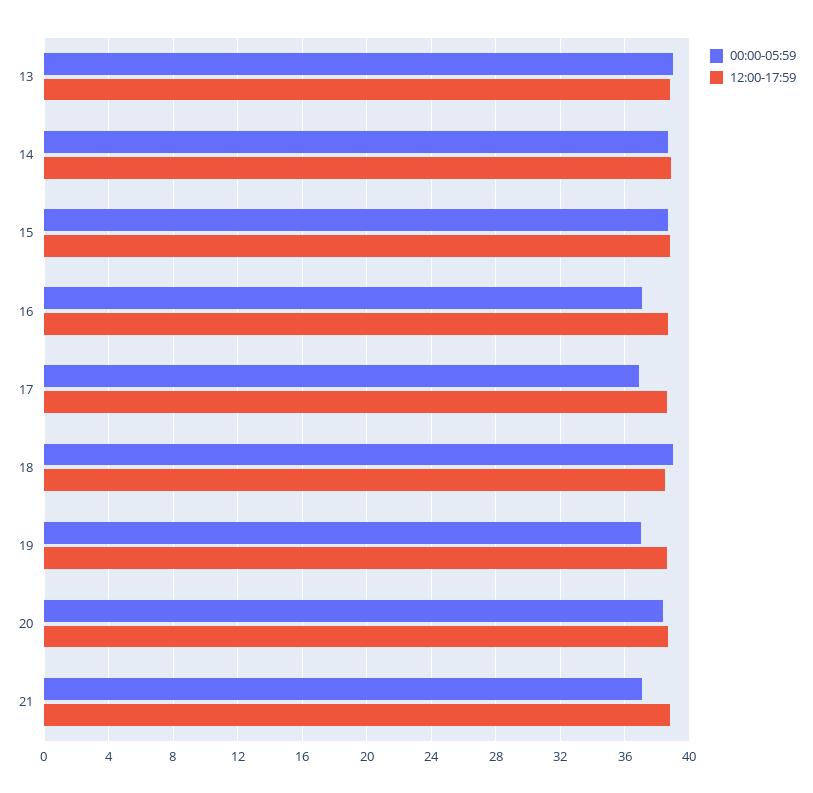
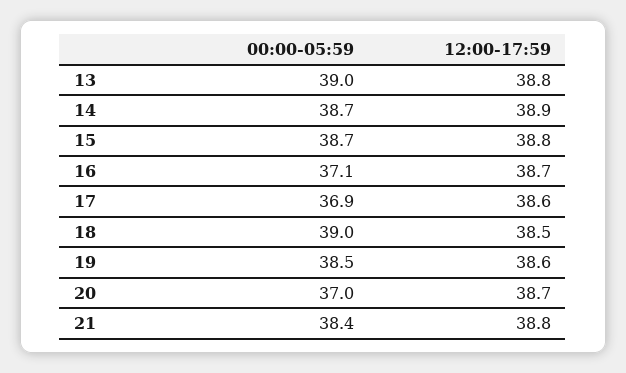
00:00-05:59, 19: 37 -> 38.5
00:00-05:59, 20: 38.5 -> 37
00:00-05:59, 21: 37 -> 38.4

